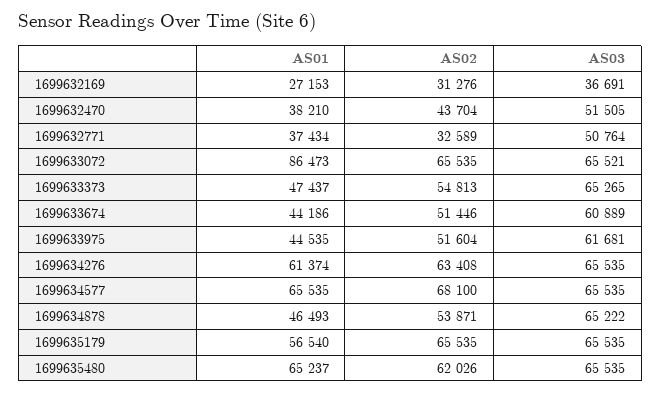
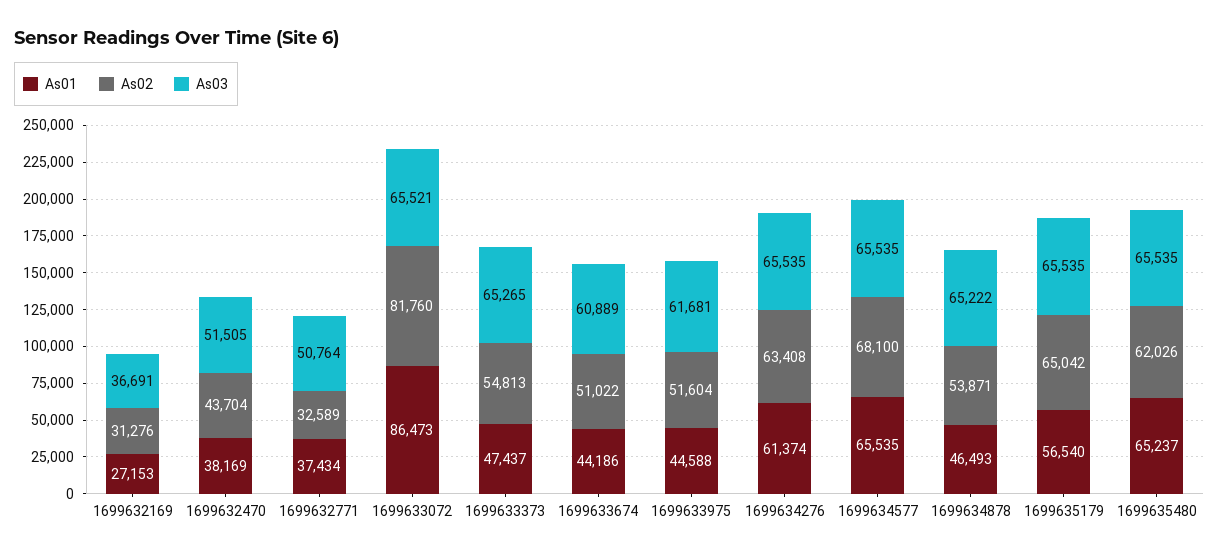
AS01, 1699632470: 38210 -> 38169
AS02, 1699633072: 65535 -> 81760
AS02, 1699633674: 51446 -> 51022
AS01, 1699633975: 44535 -> 44588
AS02, 1699635179: 65535 -> 65042

